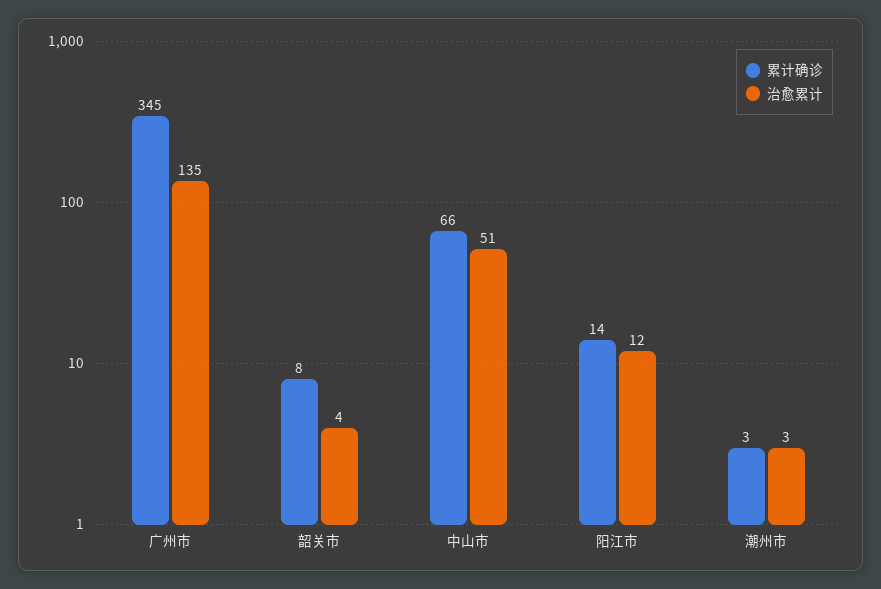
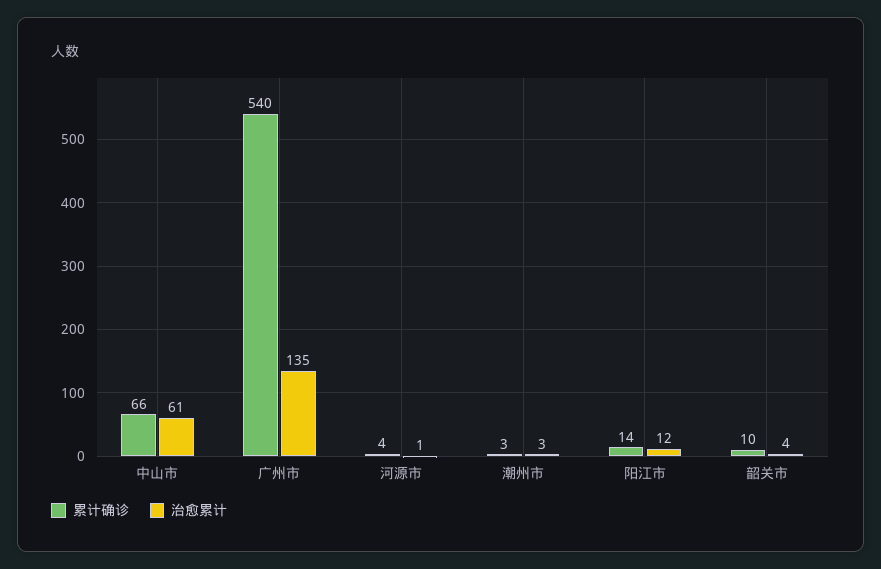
累计确诊, 广州市: 345 -> 540
累计确诊, 韶关市: 8 -> 10
治愈累计, 中山市: 51 -> 61
累计确诊, 河源市: none -> 4
治愈累计, 河源市: none -> 1

